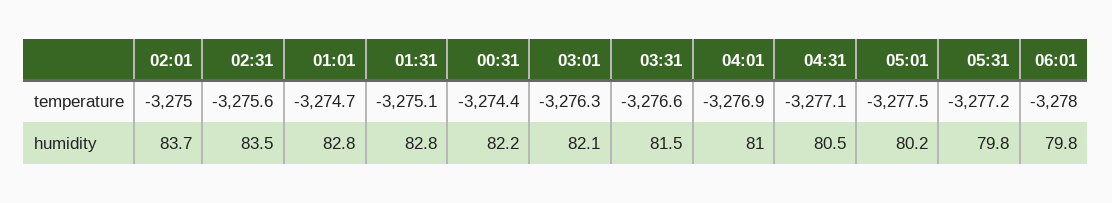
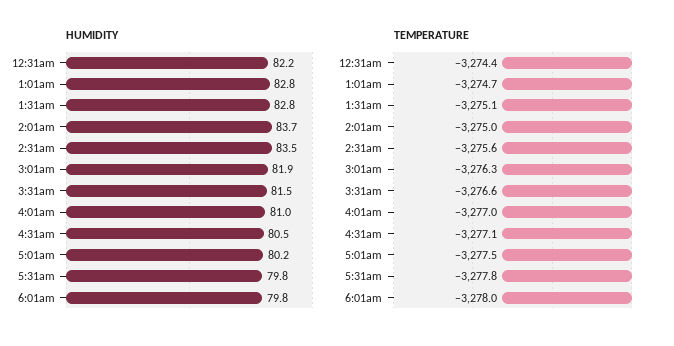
temperature, 04:01: -3276.9 -> -3277
temperature, 05:31: -3277.2 -> -3277.8
humidity, 03:01: 82.1 -> 81.9

